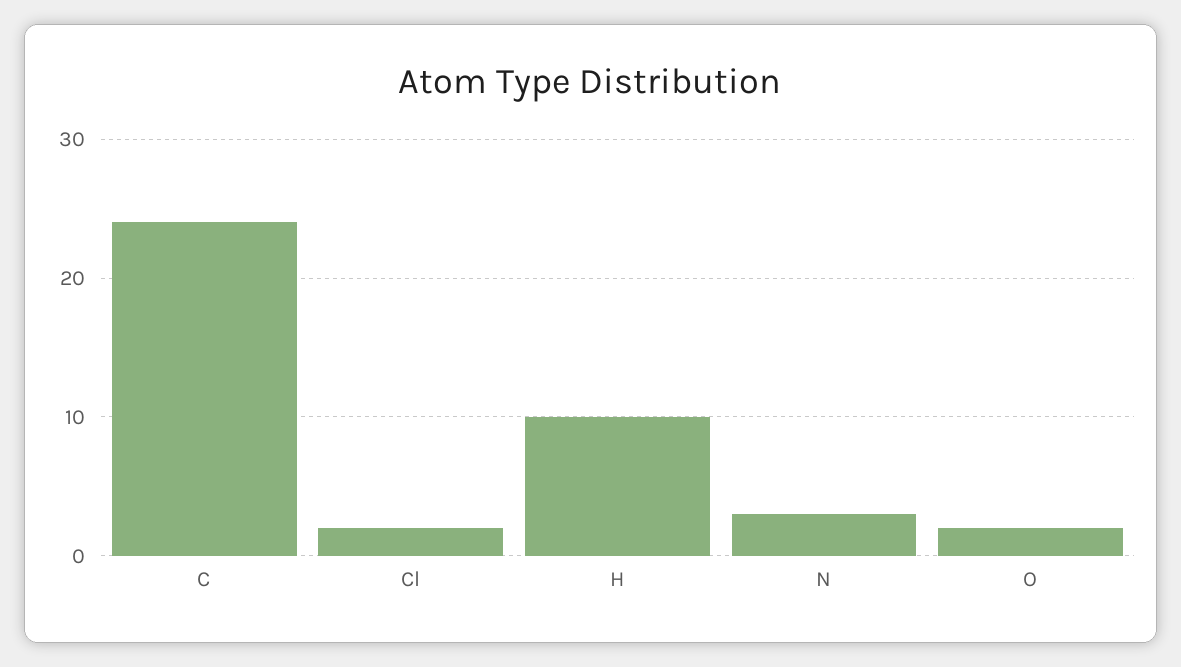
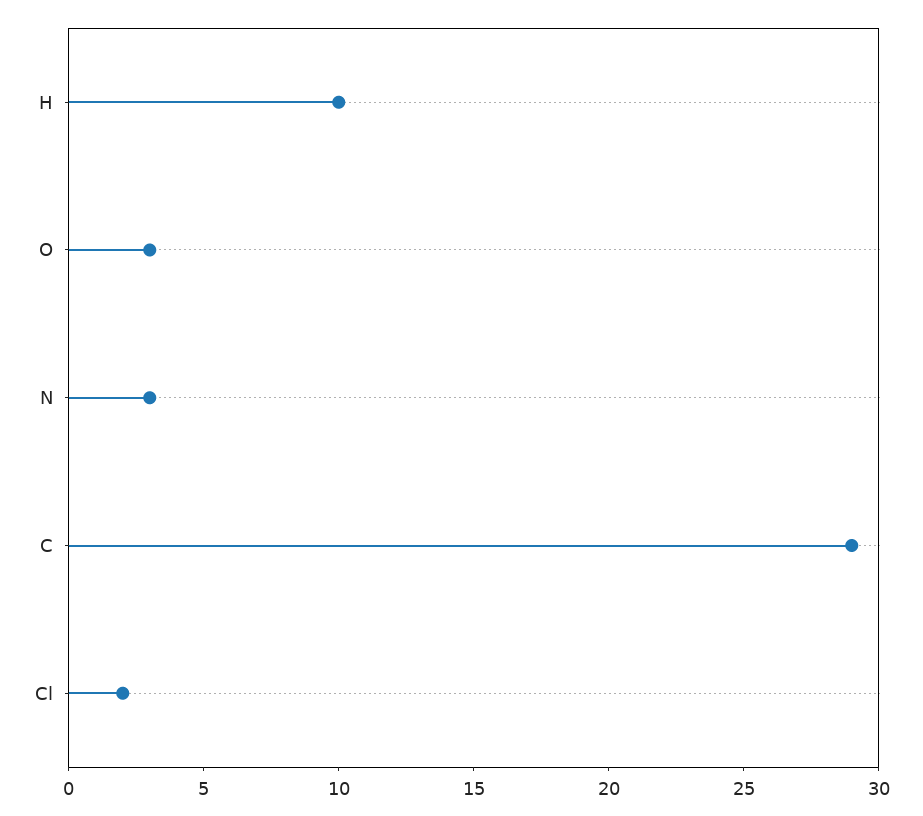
C: 24 -> 29
O: 2 -> 3

